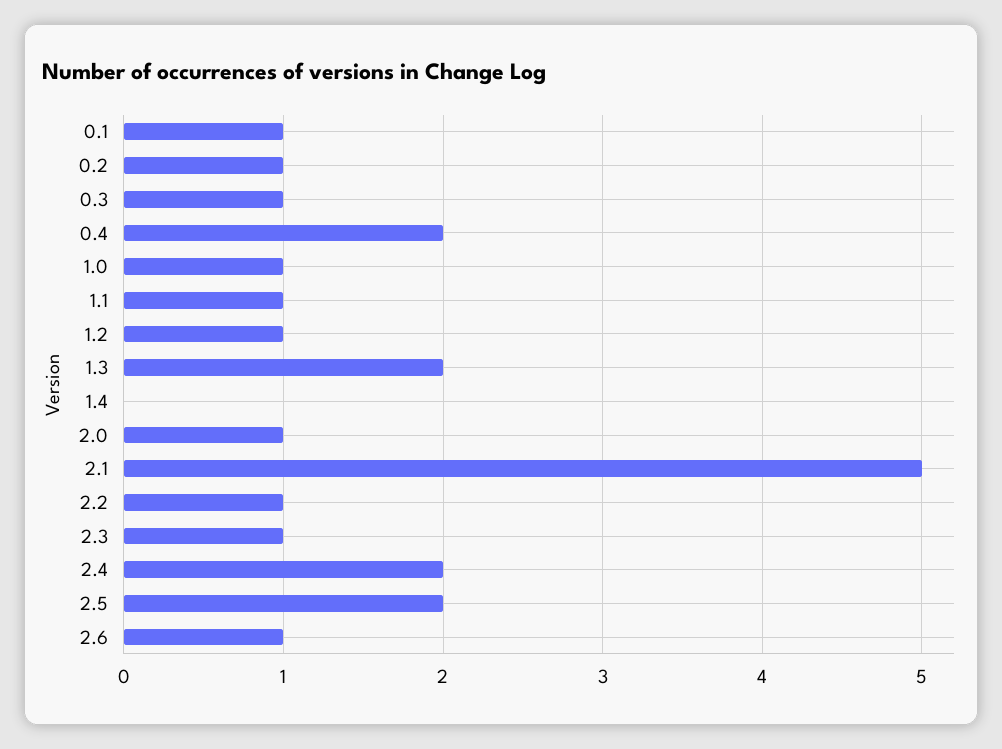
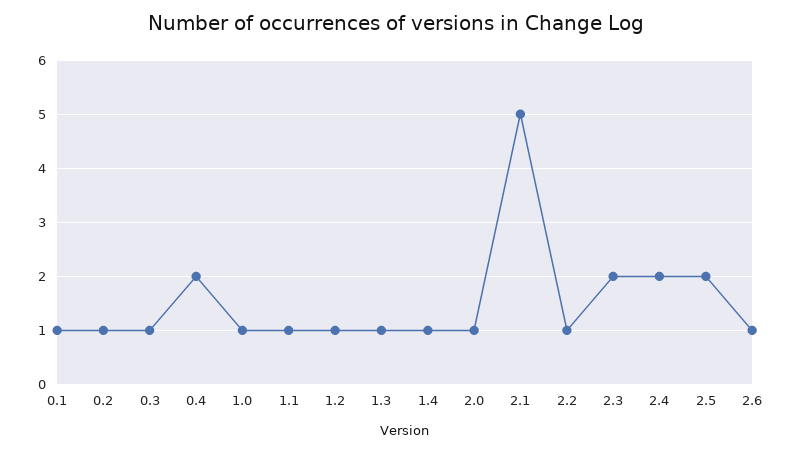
1.3: 2 -> 1
1.4: 0 -> 1
2.3: 1 -> 2

